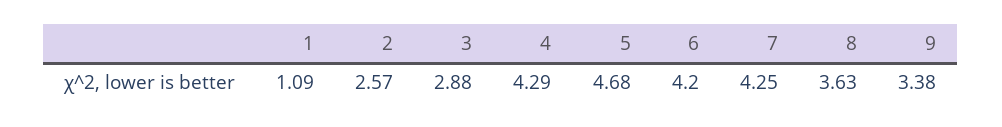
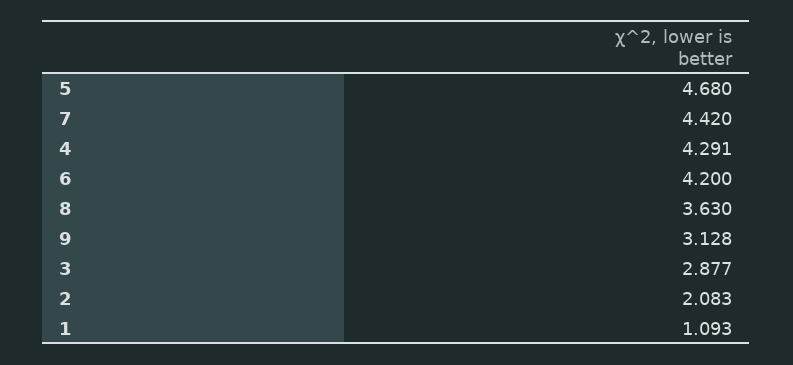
2: 2.57 -> 2.083
7: 4.25 -> 4.42
9: 3.38 -> 3.128

